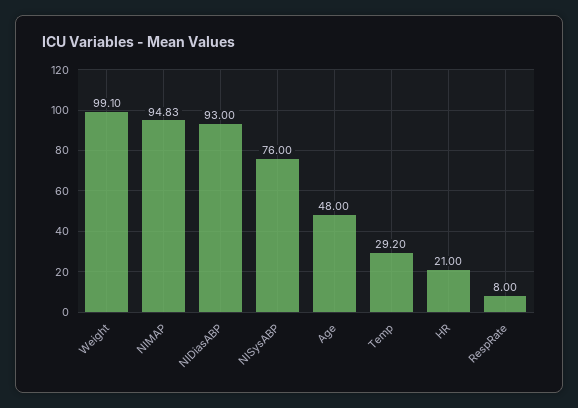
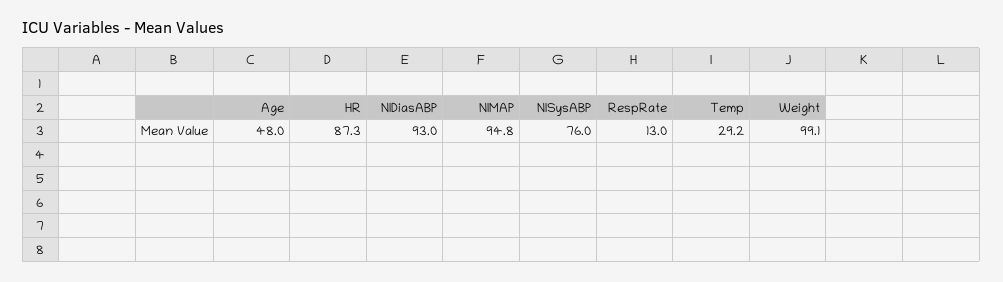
HR: 21 -> 87.3
RespRate: 8 -> 13

